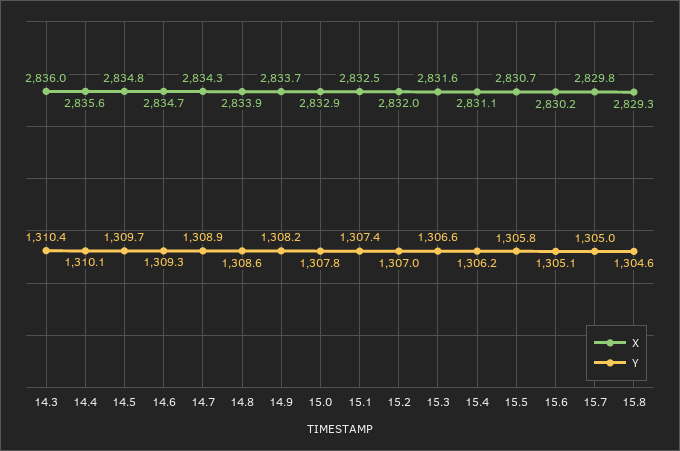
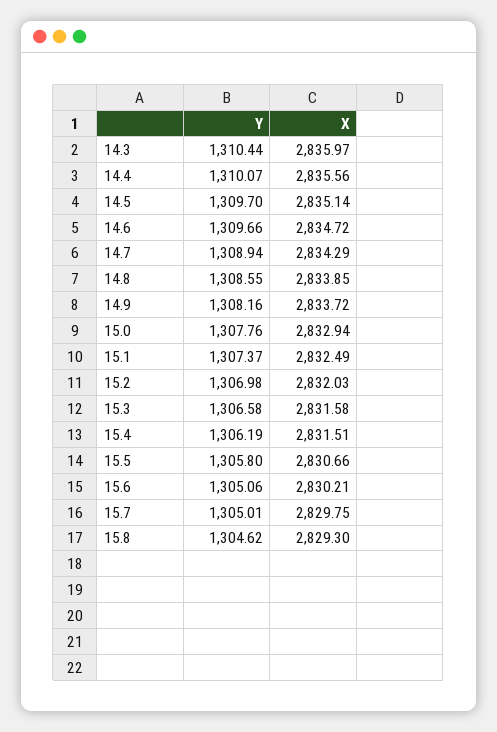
X, 14.5: 2834.8 -> 2835.14
Y, 14.6: 1309.3 -> 1309.66
X, 15.4: 2831.1 -> 2831.51

